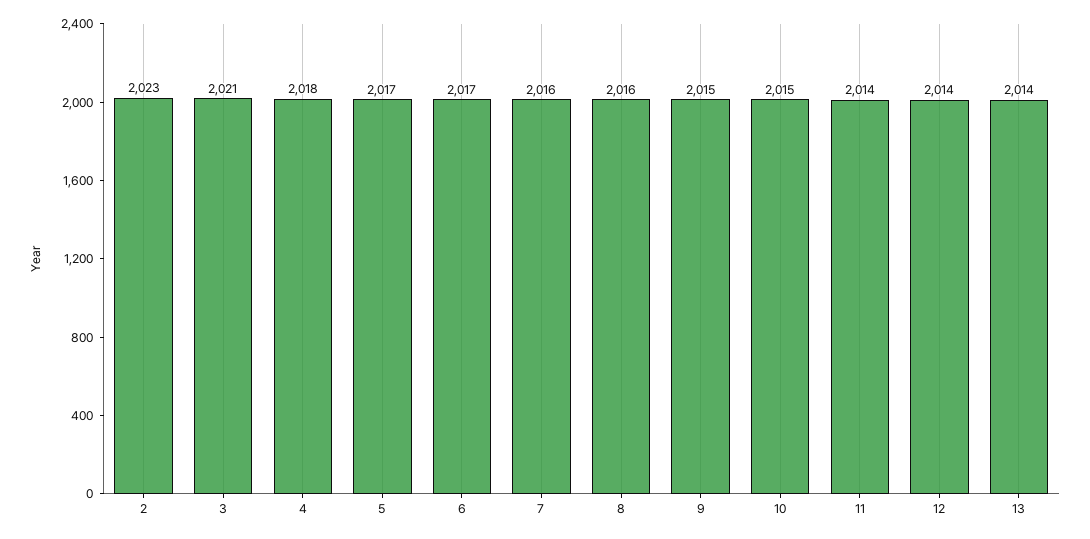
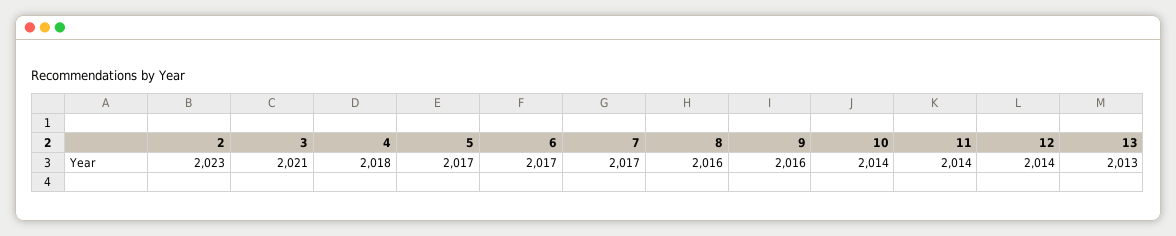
7: 2016 -> 2017
9: 2015 -> 2016
10: 2015 -> 2014
13: 2014 -> 2013

